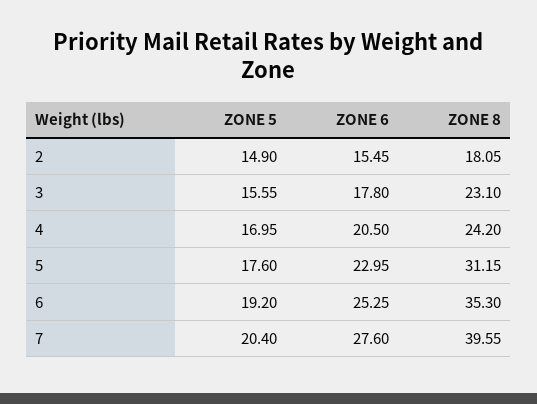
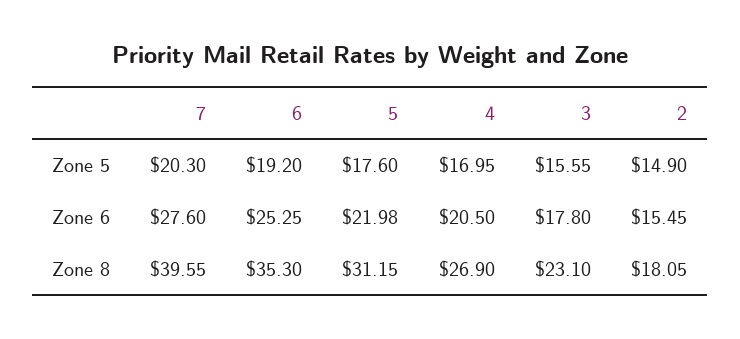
ZONE 8, 4: 24.2 -> 26.9
ZONE 6, 5: 22.95 -> 21.98
ZONE 5, 7: 20.4 -> 20.3

